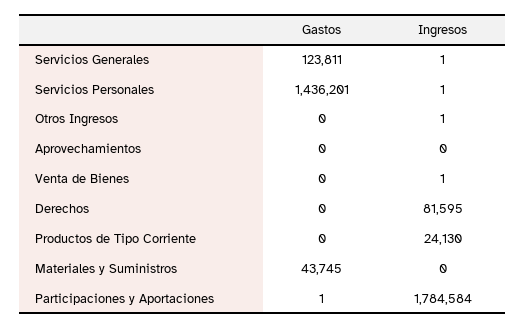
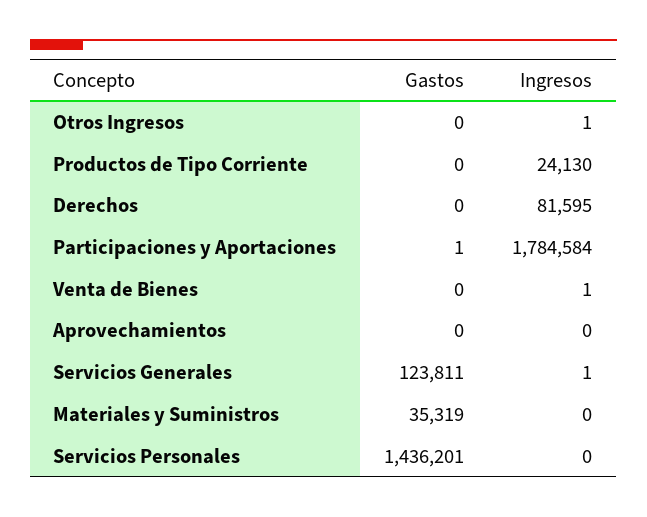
Ingresos, Servicios Personales: 1 -> 0
Gastos, Materiales y Suministros: 43745 -> 35319

